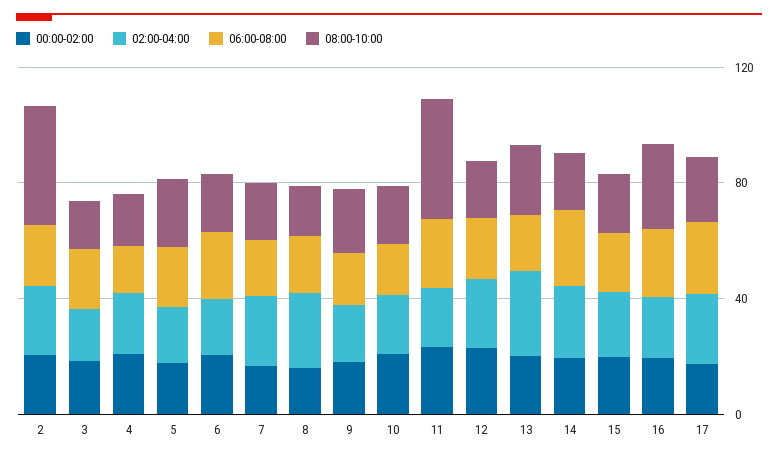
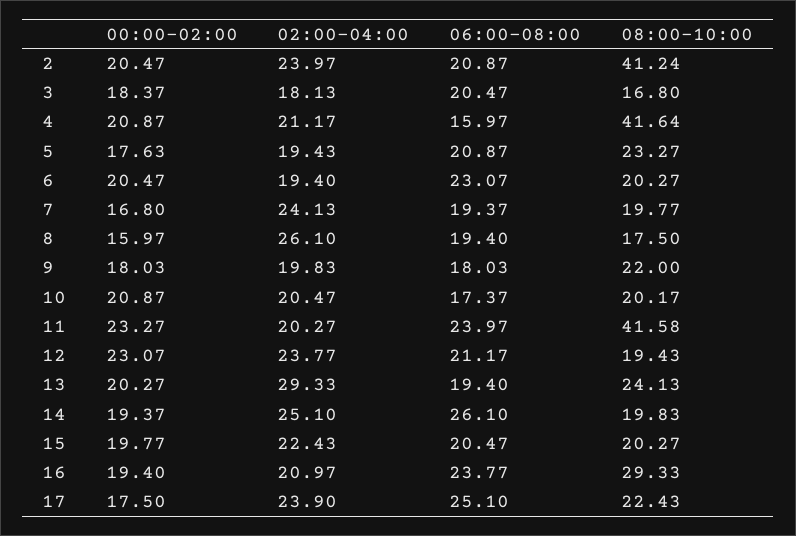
08:00-10:00, 4: 20 -> 41.64

